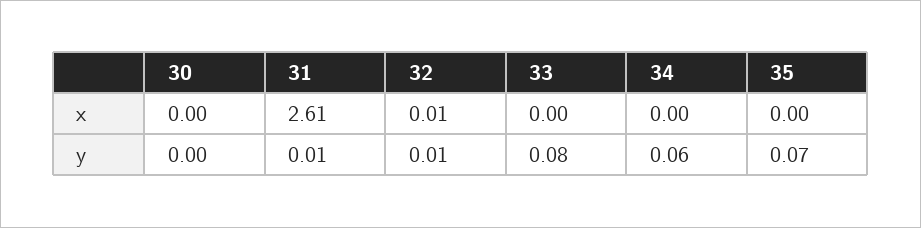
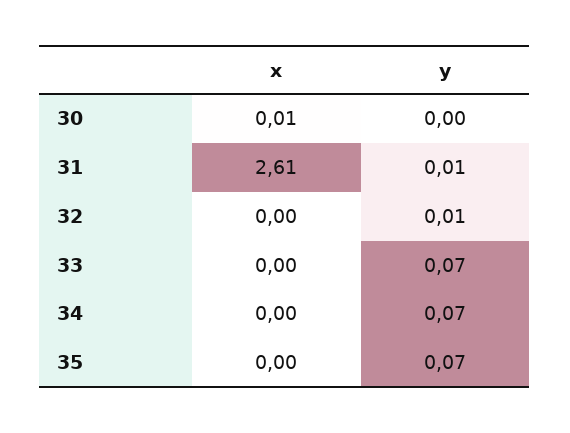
30, x: 0 -> 0.01
32, x: 0.01 -> 0
33, y: 0.08 -> 0.07
34, y: 0.06 -> 0.07

